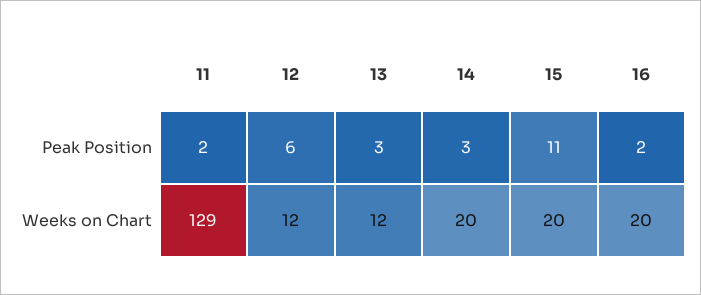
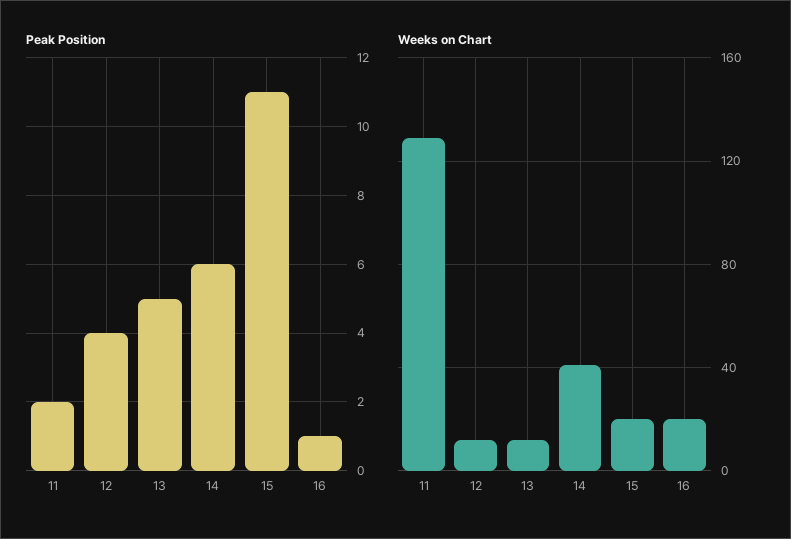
Peak Position, 12: 6 -> 4
Peak Position, 13: 3 -> 5
Peak Position, 14: 3 -> 6
Peak Position, 16: 2 -> 1
Weeks on Chart, 14: 20 -> 40

